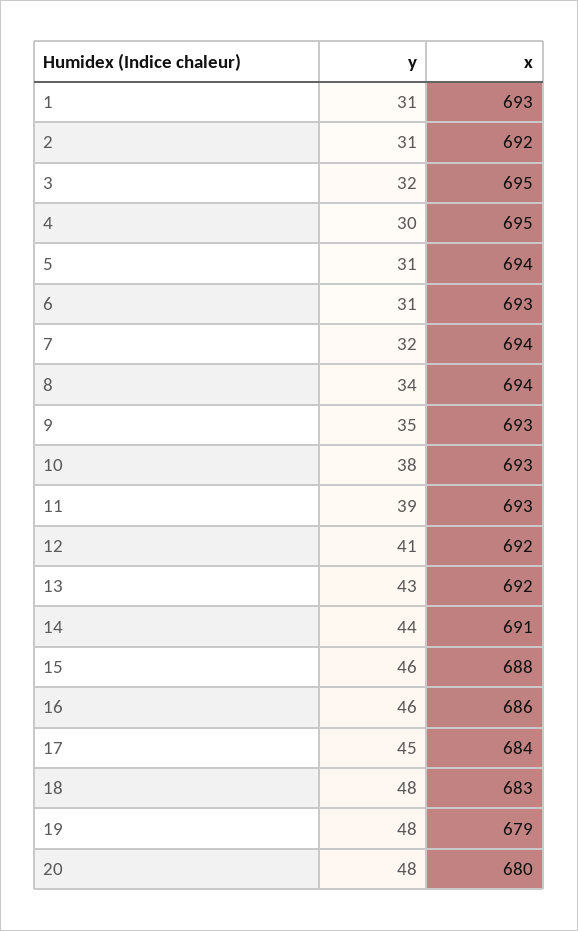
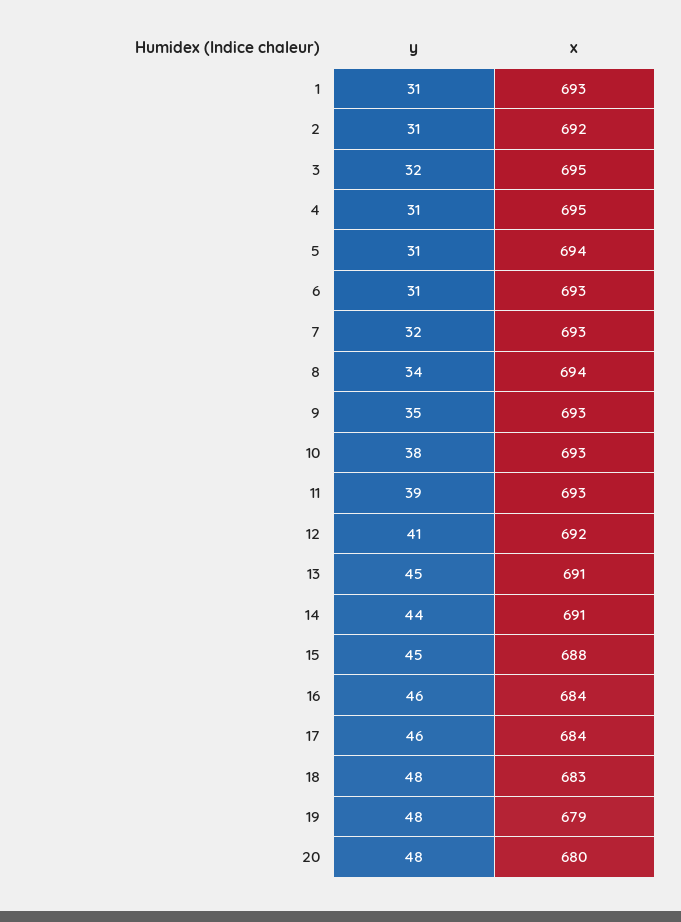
y, 4: 30 -> 31
x, 7: 694 -> 693
y, 13: 43 -> 45
x, 13: 692 -> 691
y, 15: 46 -> 45
x, 16: 686 -> 684
y, 17: 45 -> 46

